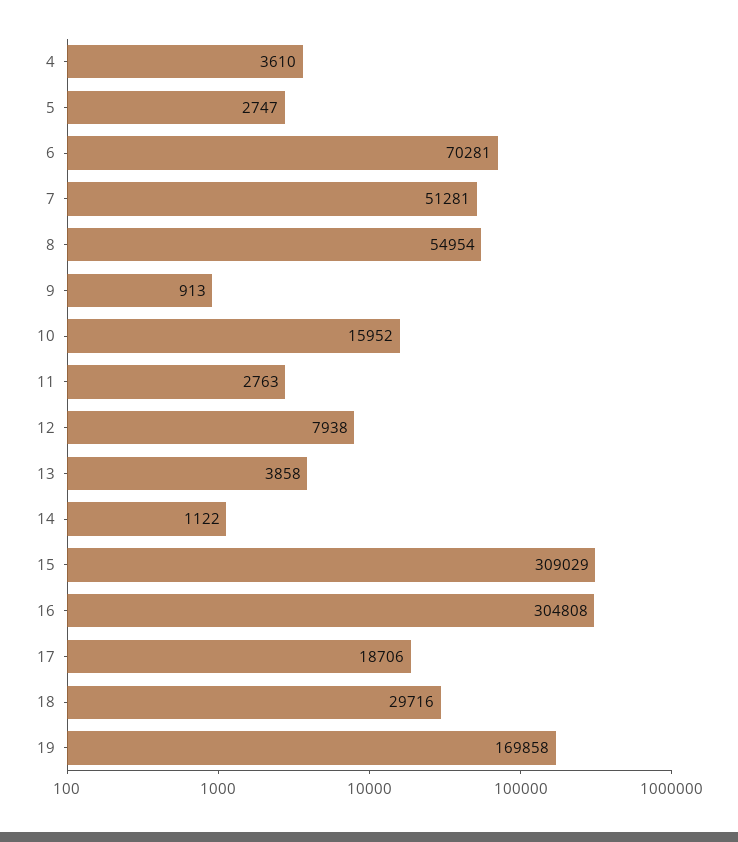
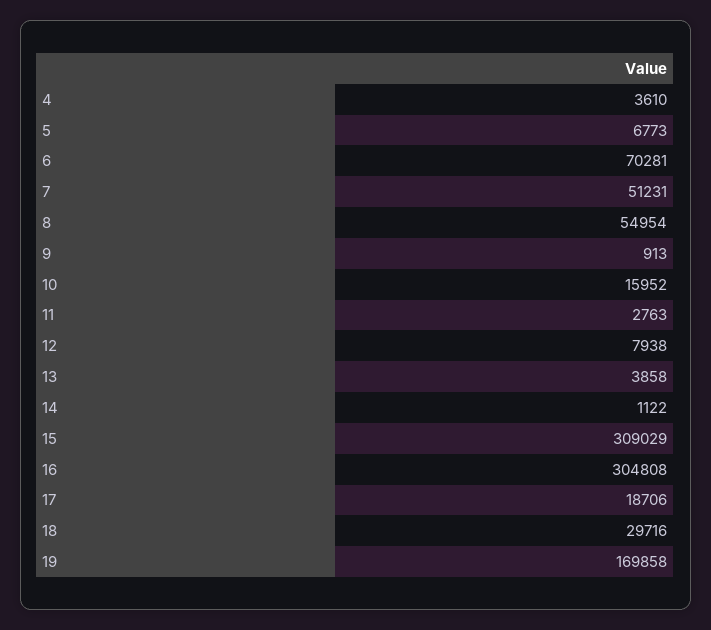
5: 2747 -> 6773
7: 51281 -> 51231

